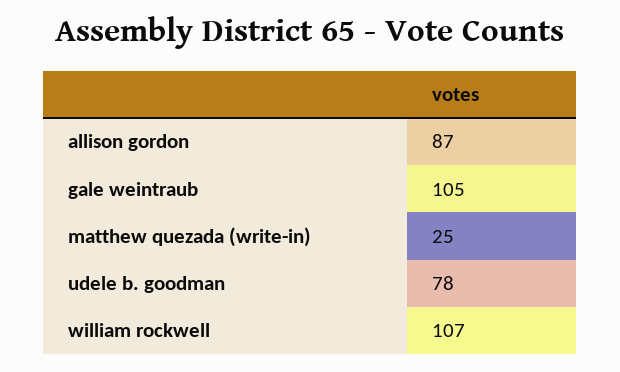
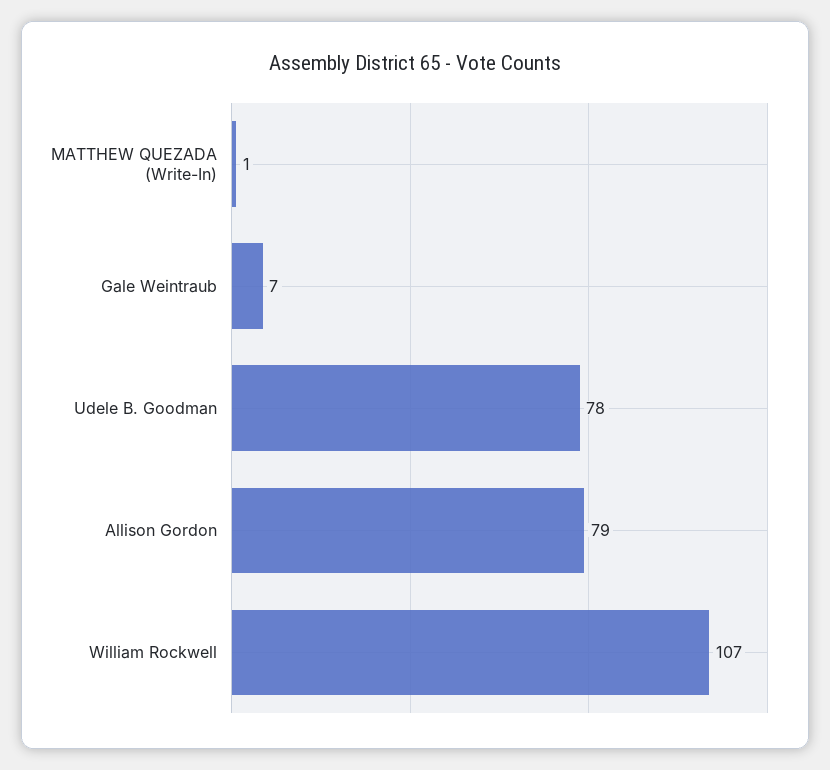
allison gordon: 87 -> 79
gale weintraub: 105 -> 7
matthew quezada (write-in): 25 -> 1

